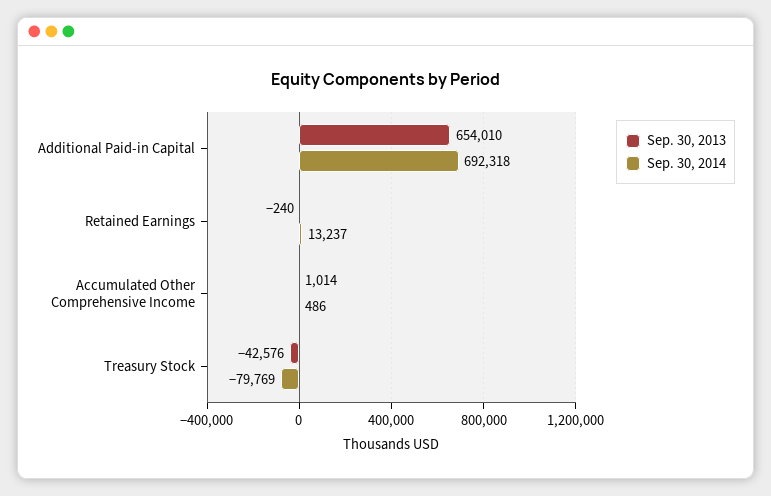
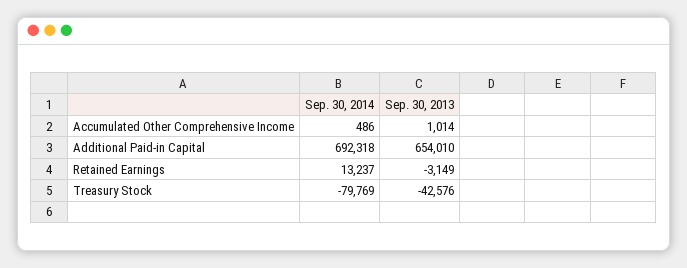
Sep. 30, 2013, Retained Earnings: -240 -> -3149

